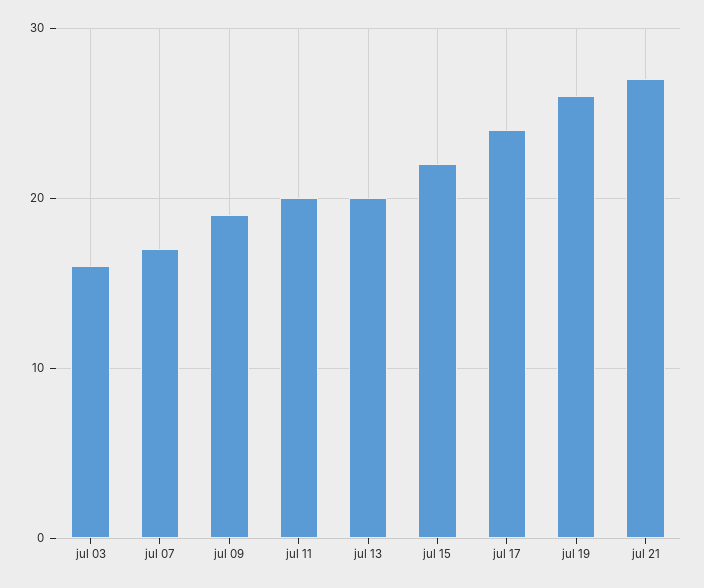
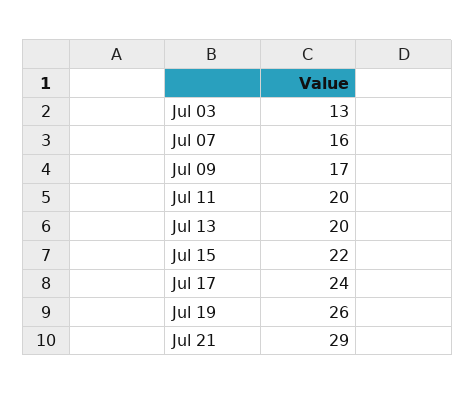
jul 03: 16 -> 13
jul 07: 17 -> 16
jul 09: 19 -> 17
jul 21: 27 -> 29

